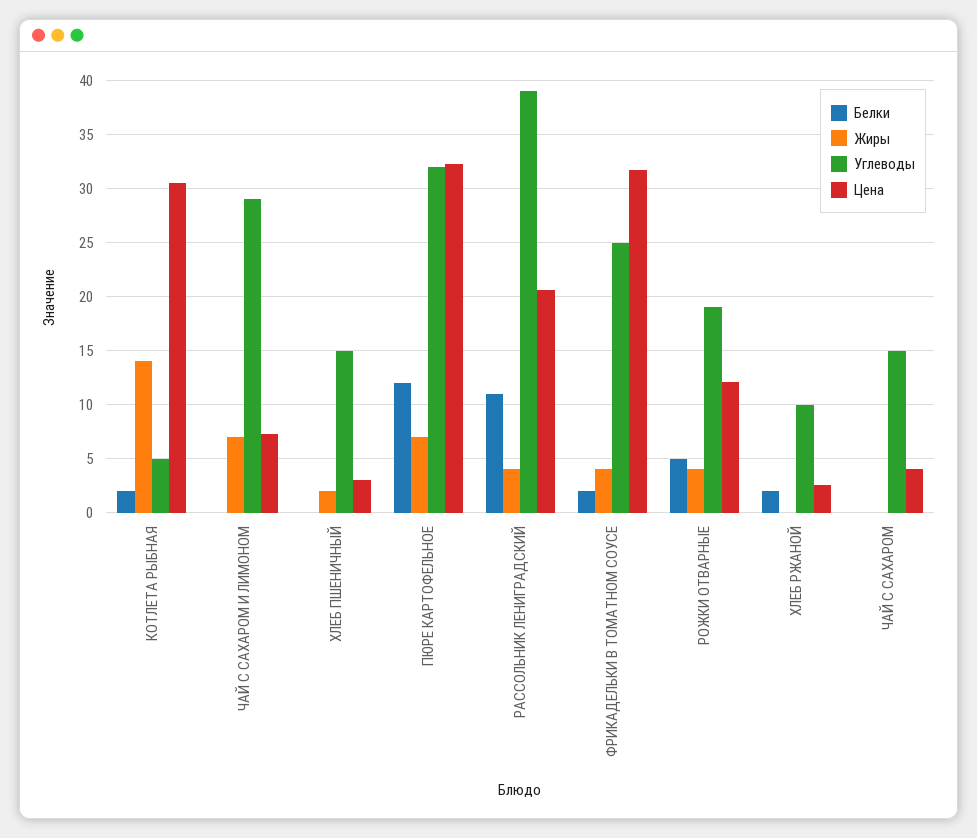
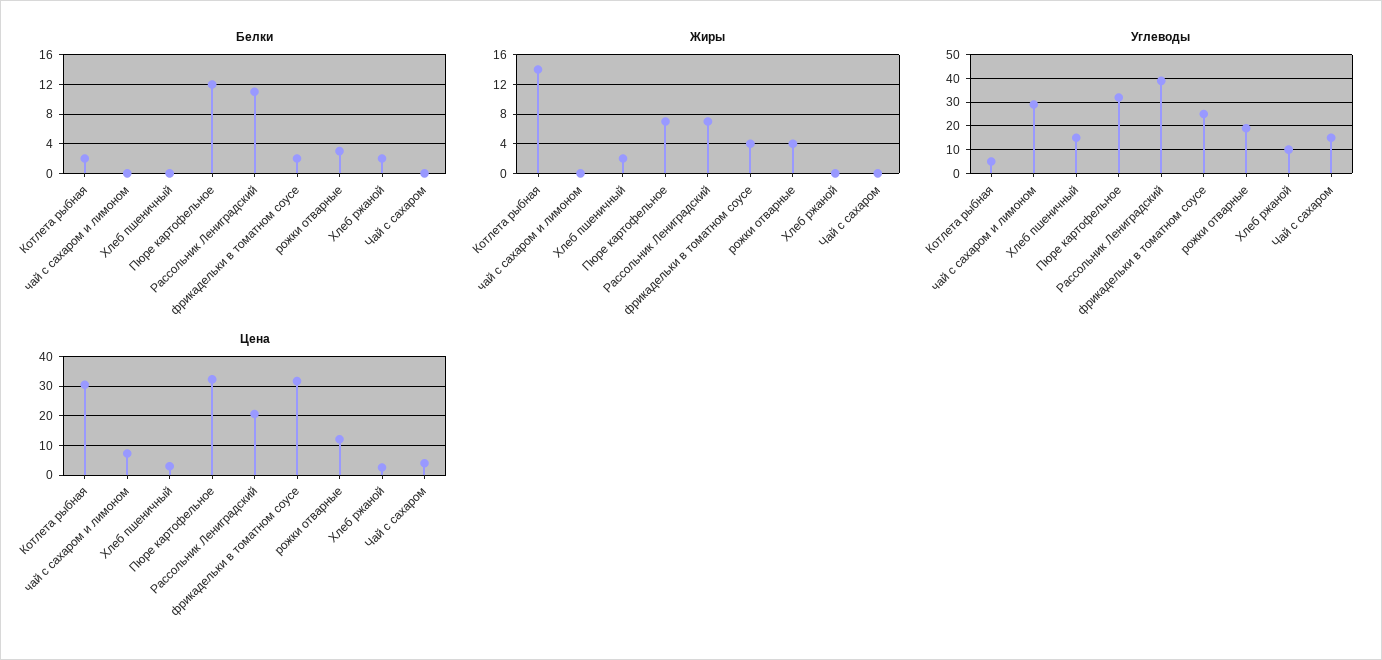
Жиры, ЧАЙ С САХАРОМ И ЛИМОНОМ: 7 -> 0
Жиры, РАССОЛЬНИК ЛЕНИГРАДСКИЙ: 4 -> 7
Белки, РОЖКИ ОТВАРНЫЕ: 5 -> 3

